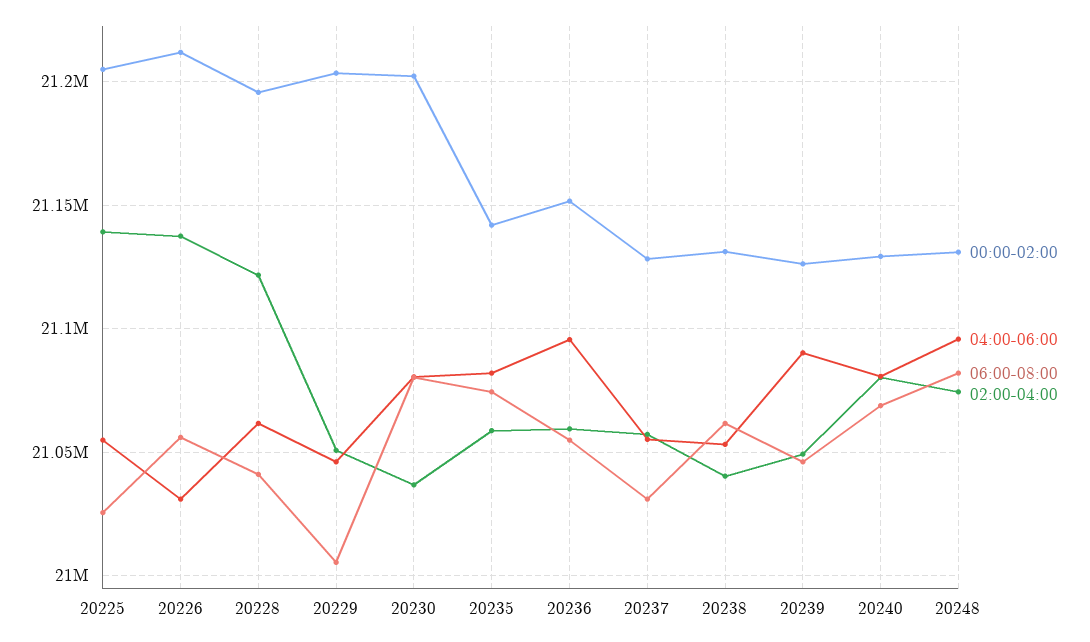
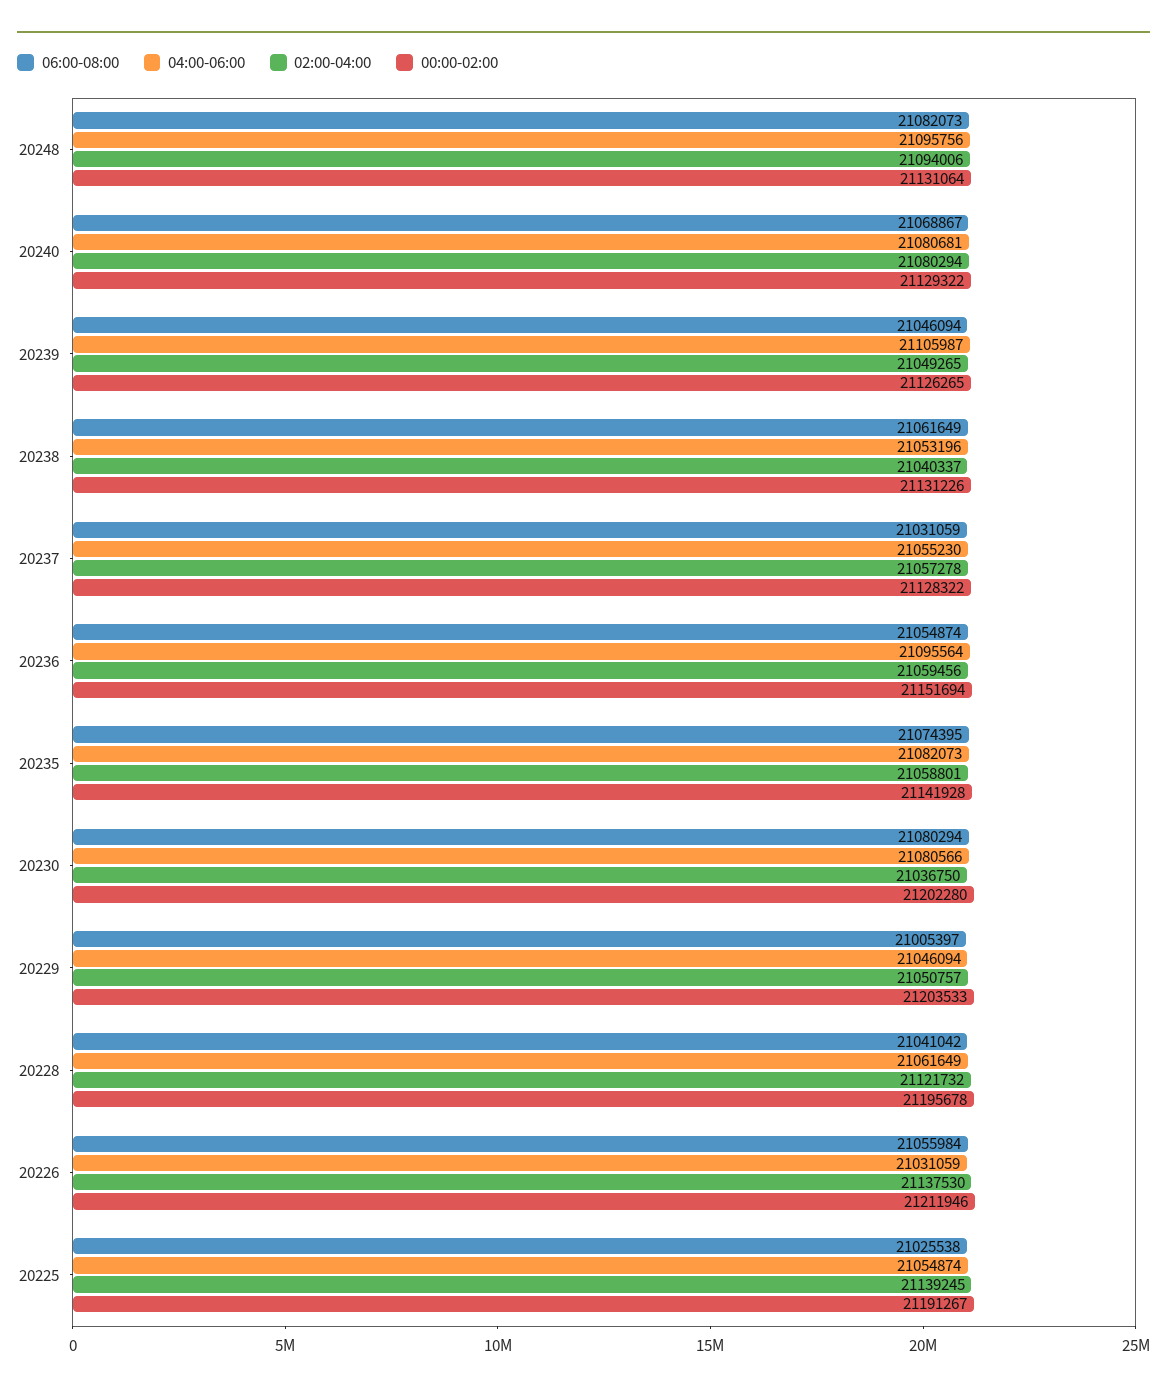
00:00-02:00, 20225: 21205000 -> 21191267
04:00-06:00, 20239: 21090000 -> 21105987
02:00-04:00, 20248: 21075000 -> 21094006

